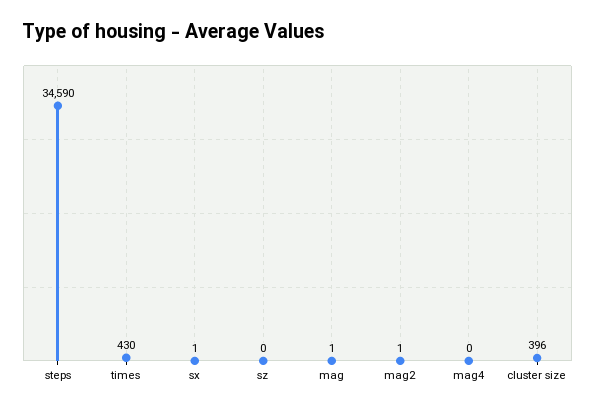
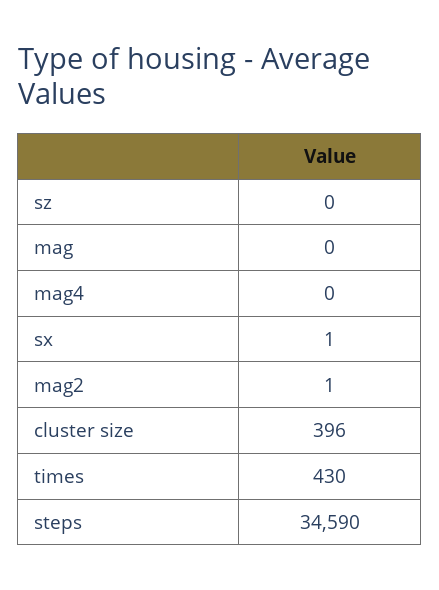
mag: 1 -> 0

